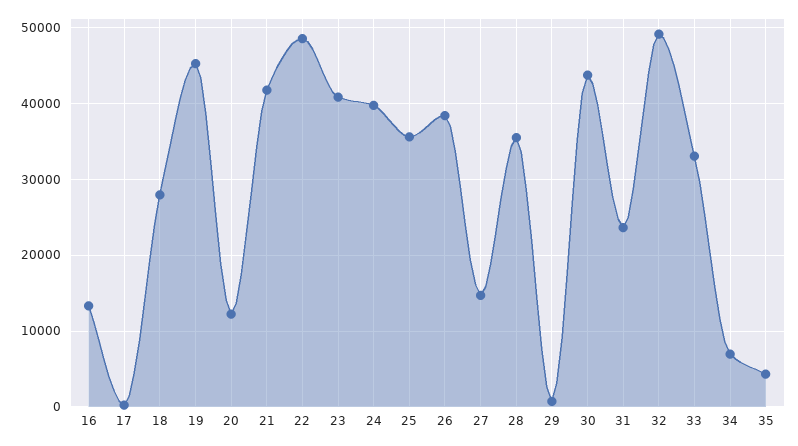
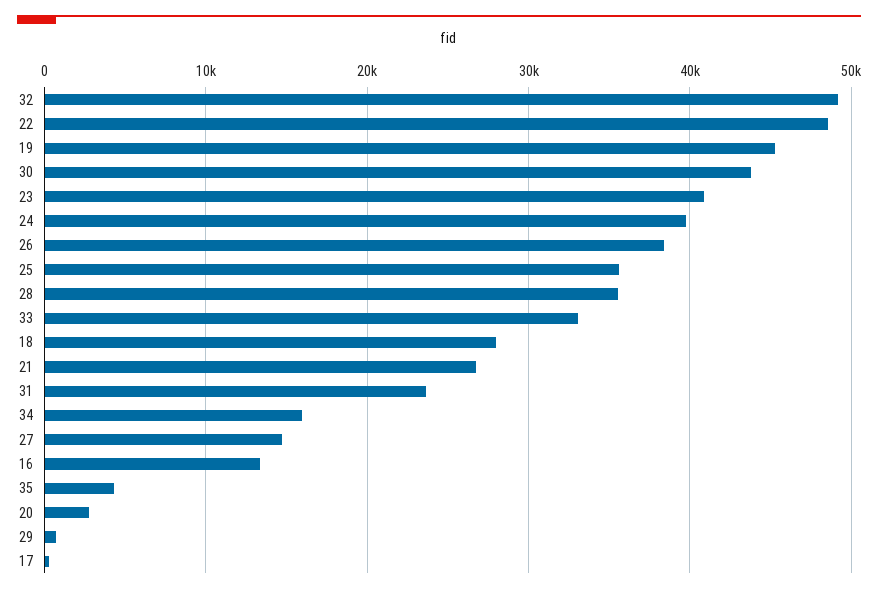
20: 12000 -> 3000
21: 42000 -> 27000
34: 7000 -> 16000

